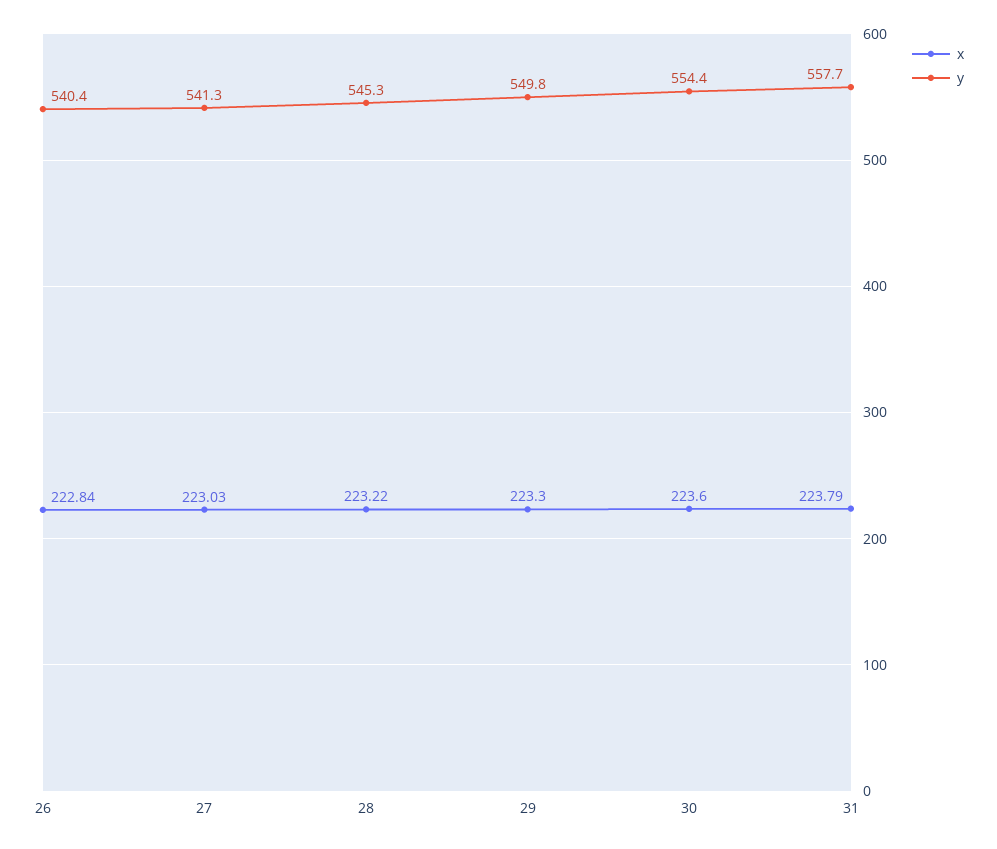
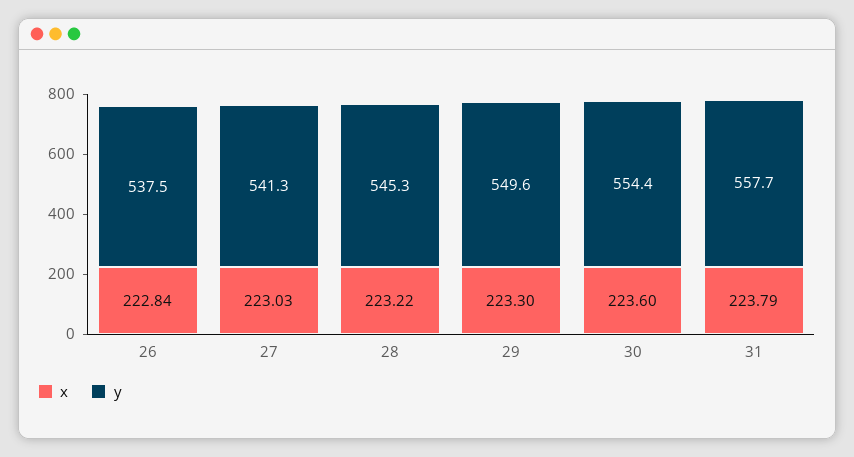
y, 26: 540.4 -> 537.5
y, 29: 549.8 -> 549.6

